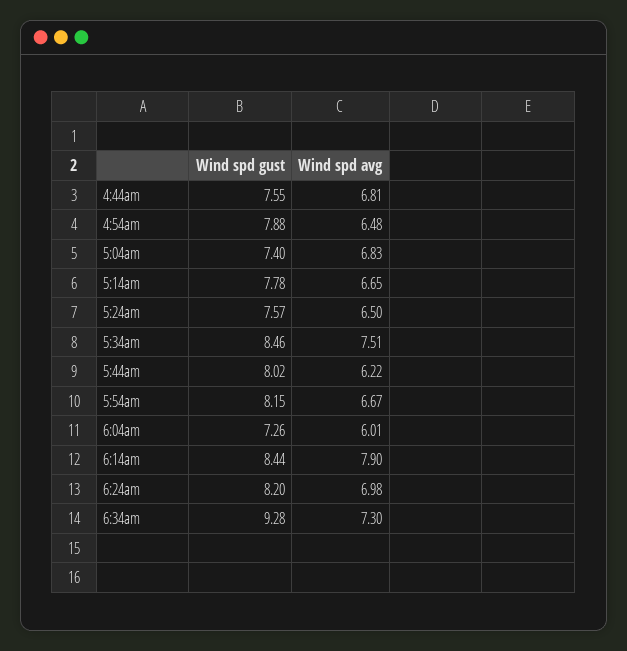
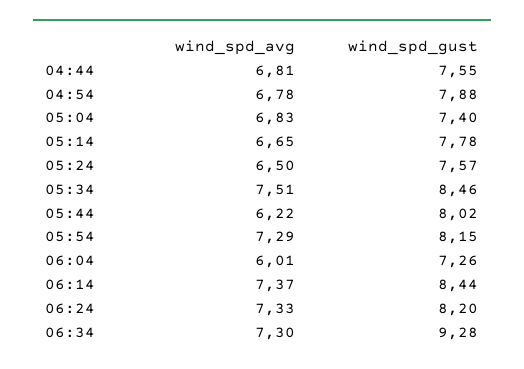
Wind spd avg, 4:54am: 6.48 -> 6.78
Wind spd avg, 5:54am: 6.67 -> 7.29
Wind spd avg, 6:14am: 7.9 -> 7.37
Wind spd avg, 6:24am: 6.98 -> 7.33

